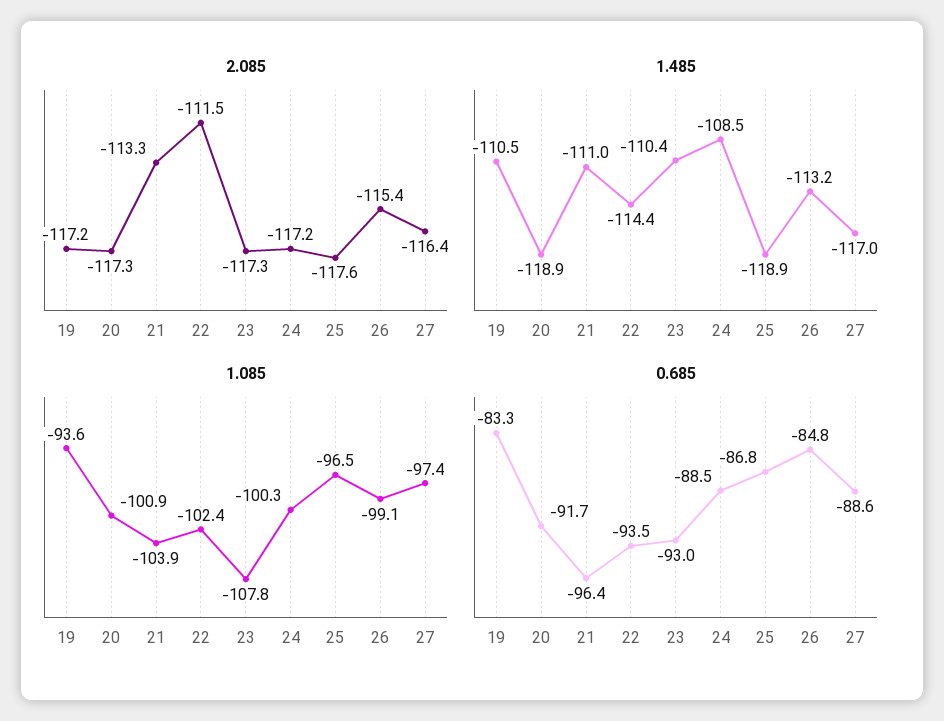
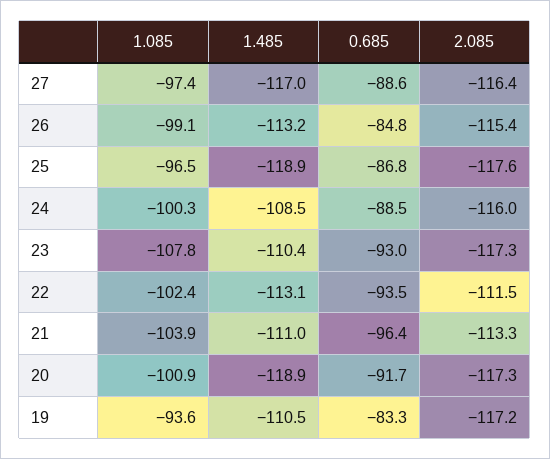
2.085, 24: -117.2 -> -116
1.485, 22: -114.4 -> -113.1

